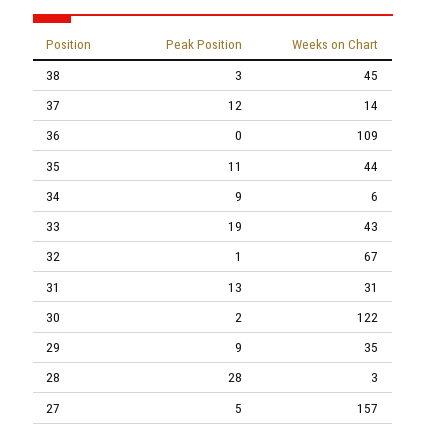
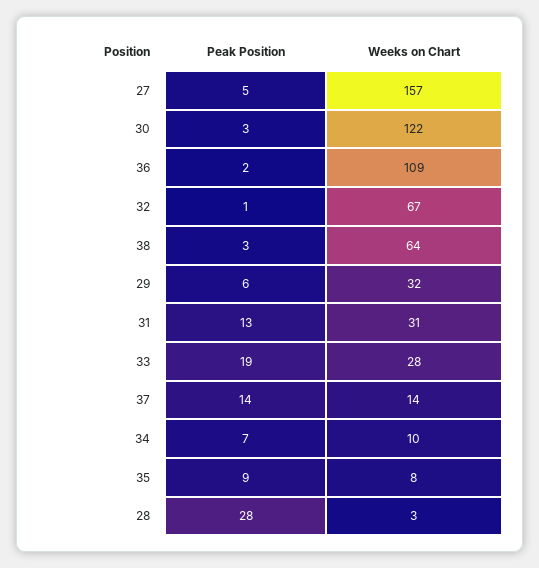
Weeks on Chart, 38: 45 -> 64
Peak Position, 37: 12 -> 14
Peak Position, 36: 0 -> 2
Peak Position, 35: 11 -> 9
Weeks on Chart, 35: 44 -> 8
Peak Position, 34: 9 -> 7
Weeks on Chart, 34: 6 -> 10
Weeks on Chart, 33: 43 -> 28
Peak Position, 30: 2 -> 3
Peak Position, 29: 9 -> 6
Weeks on Chart, 29: 35 -> 32

